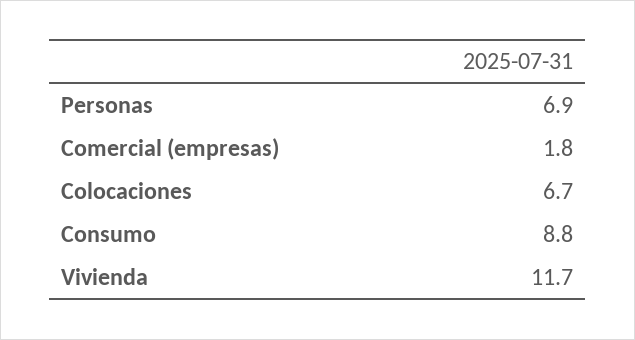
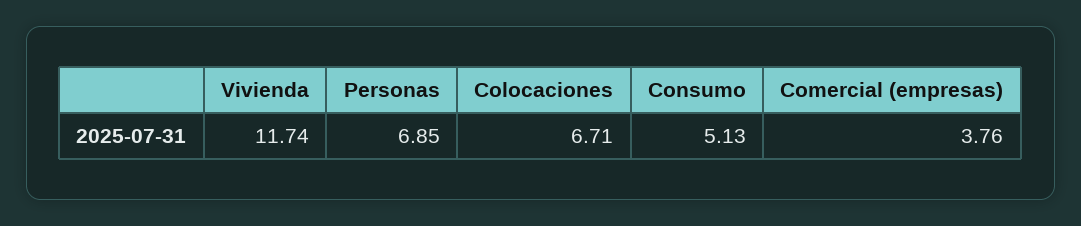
Comercial (empresas): 1.8 -> 3.76
Consumo: 8.8 -> 5.13

